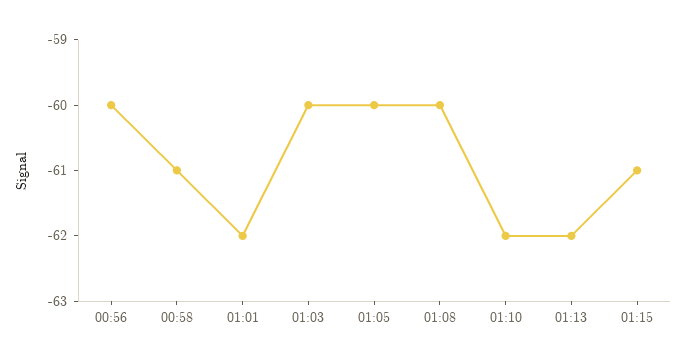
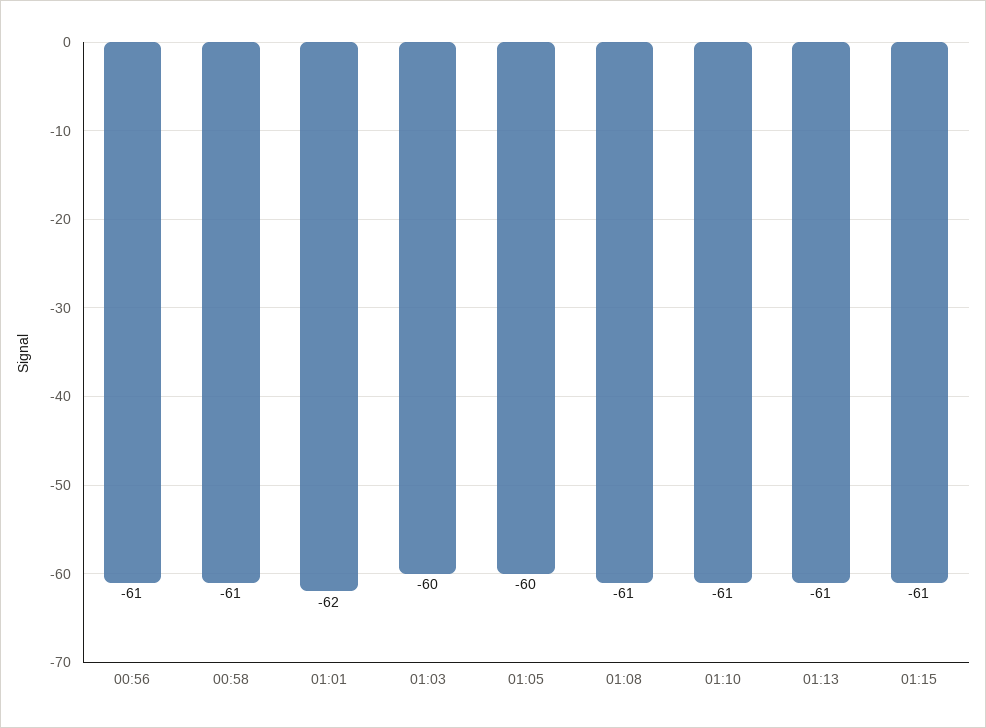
00:56: -60 -> -61
01:08: -60 -> -61
01:10: -62 -> -61
01:13: -62 -> -61

